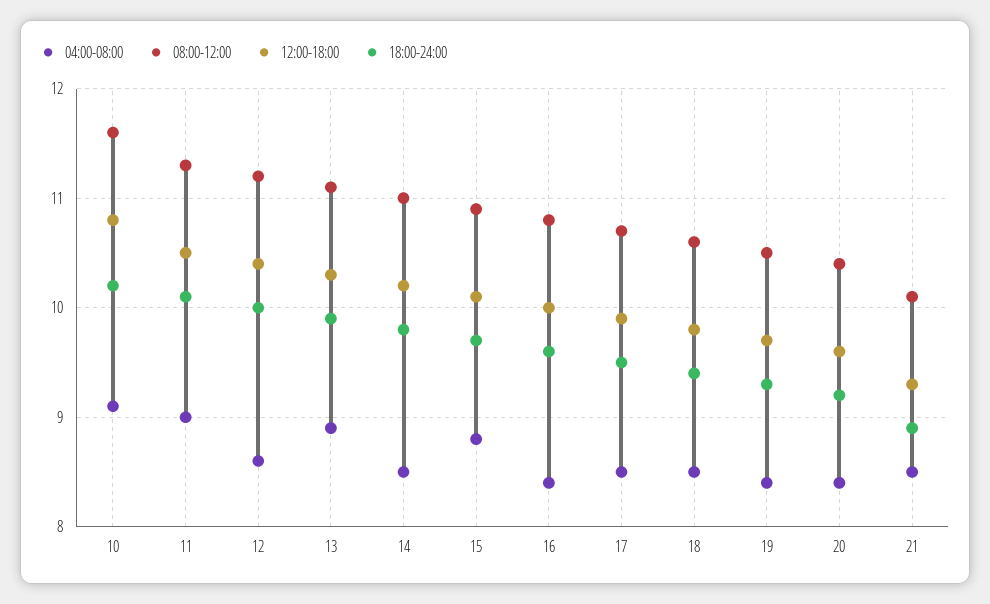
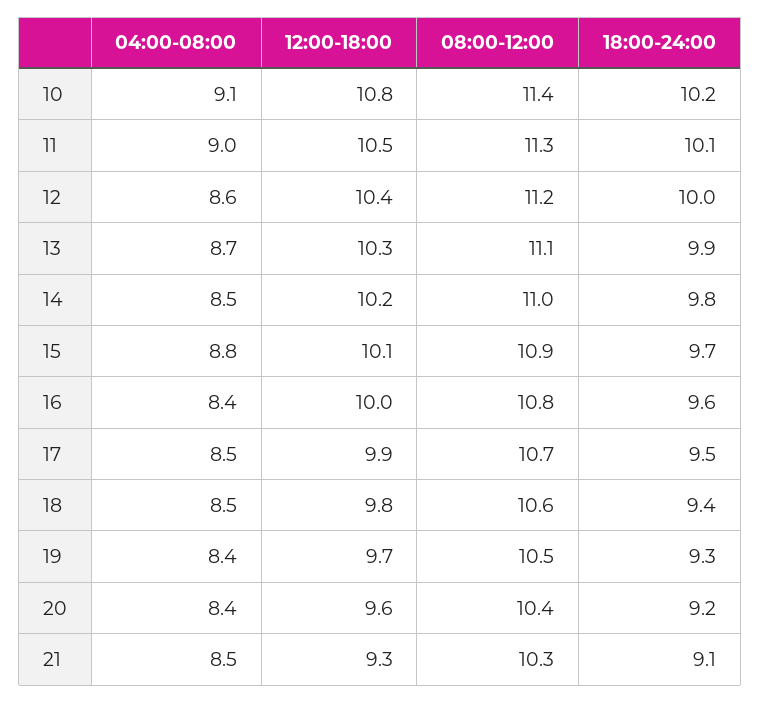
08:00-12:00, 10: 11.6 -> 11.4
04:00-08:00, 13: 8.9 -> 8.7
08:00-12:00, 21: 10.1 -> 10.3
18:00-24:00, 21: 8.9 -> 9.1

